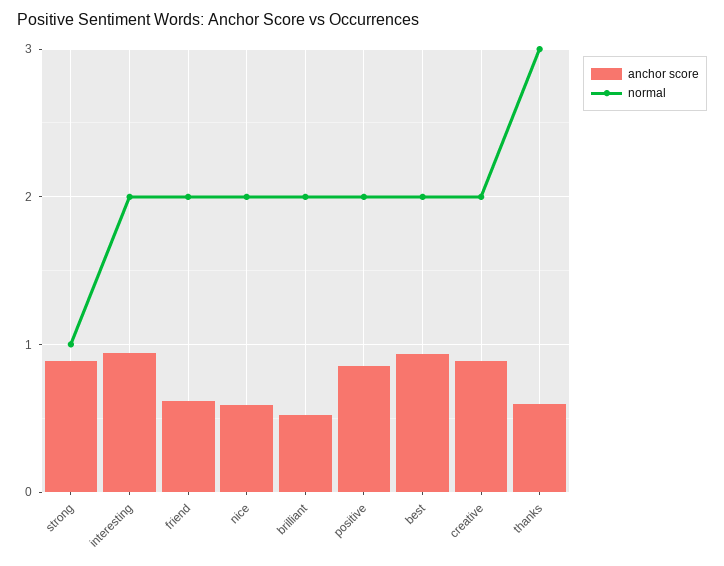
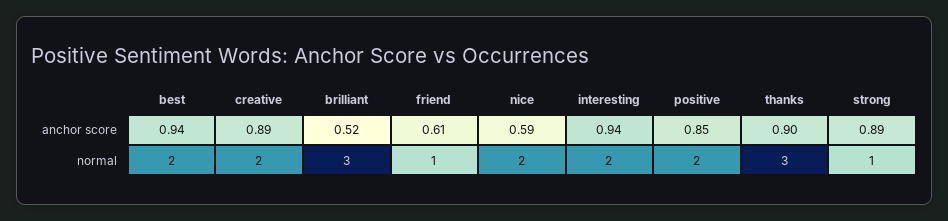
normal, friend: 2 -> 1
normal, brilliant: 2 -> 3
anchor score, thanks: 0.6 -> 0.9

